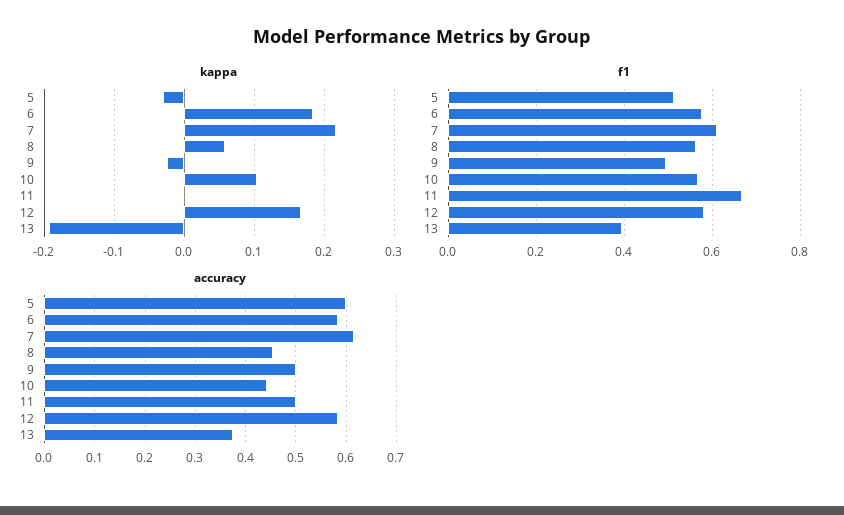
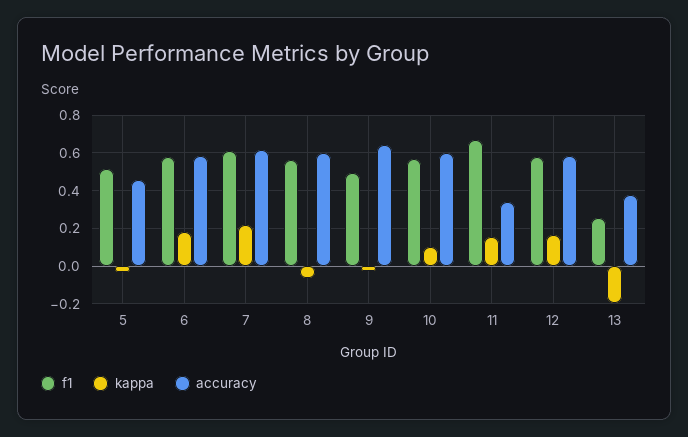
kappa, 8: 0.06 -> -0.05
kappa, 11: 0 -> 0.15
f1, 13: 0.4 -> 0.25
accuracy, 5: 0.6 -> 0.45
accuracy, 8: 0.46 -> 0.6
accuracy, 9: 0.5 -> 0.65
accuracy, 10: 0.44 -> 0.6
accuracy, 11: 0.5 -> 0.35

